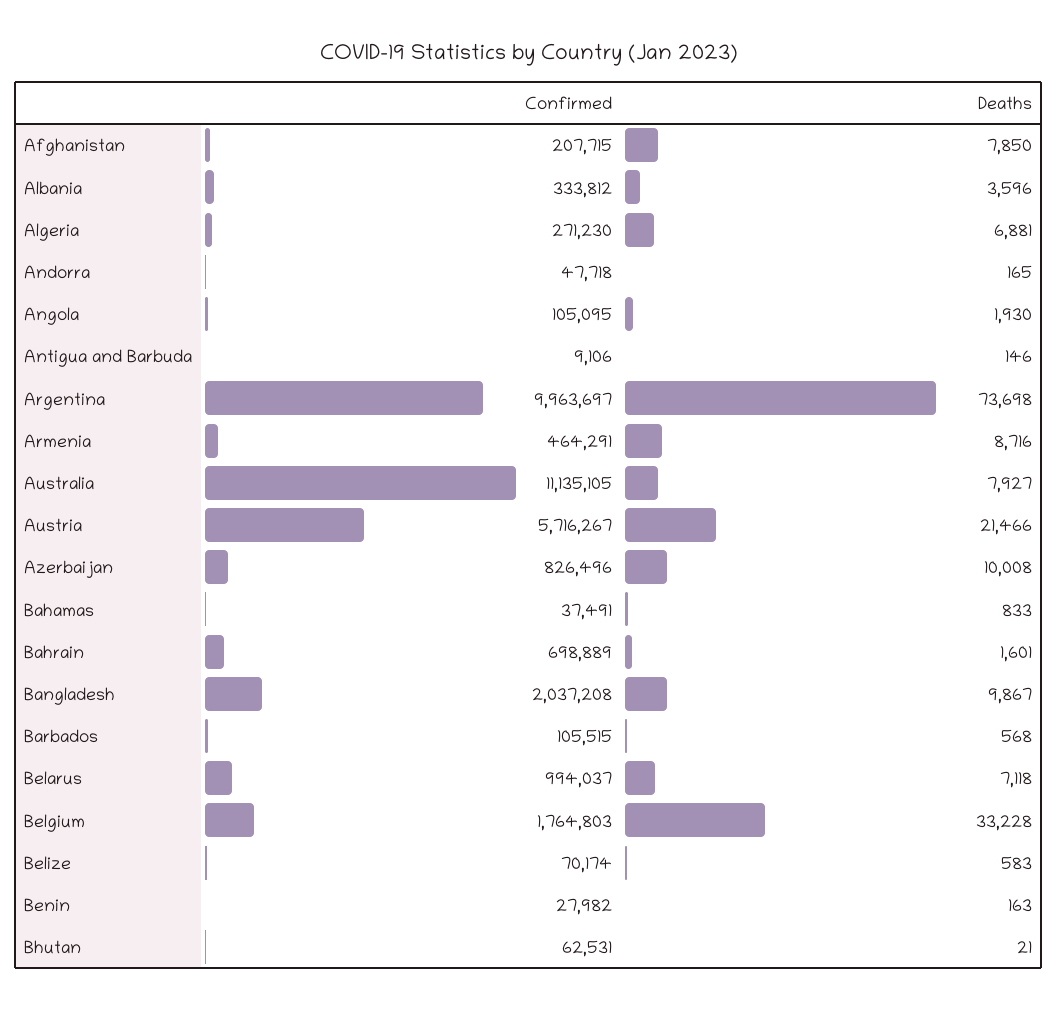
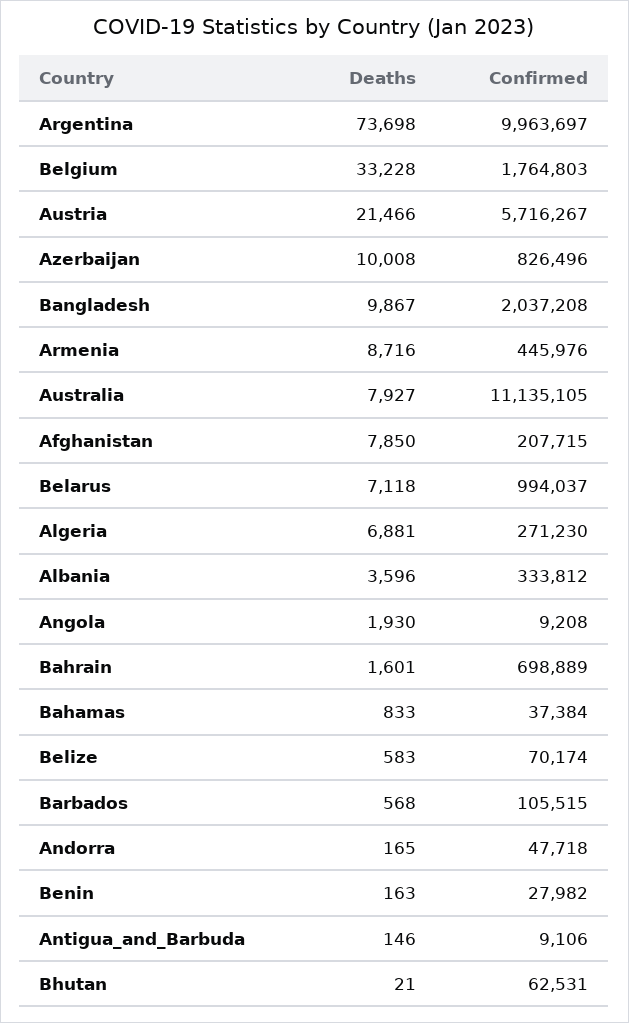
Confirmed, Angola: 105095 -> 9208
Confirmed, Armenia: 464291 -> 445976
Confirmed, Bahamas: 37491 -> 37384

